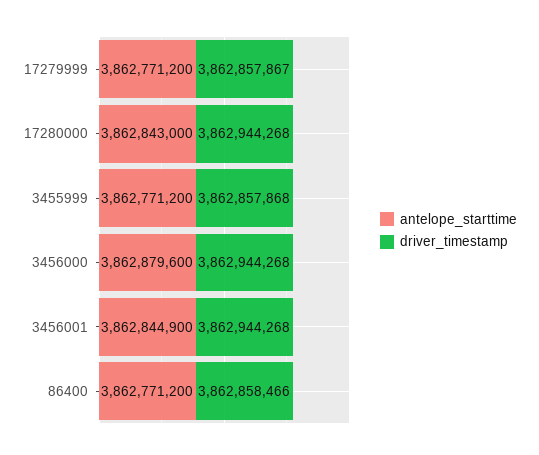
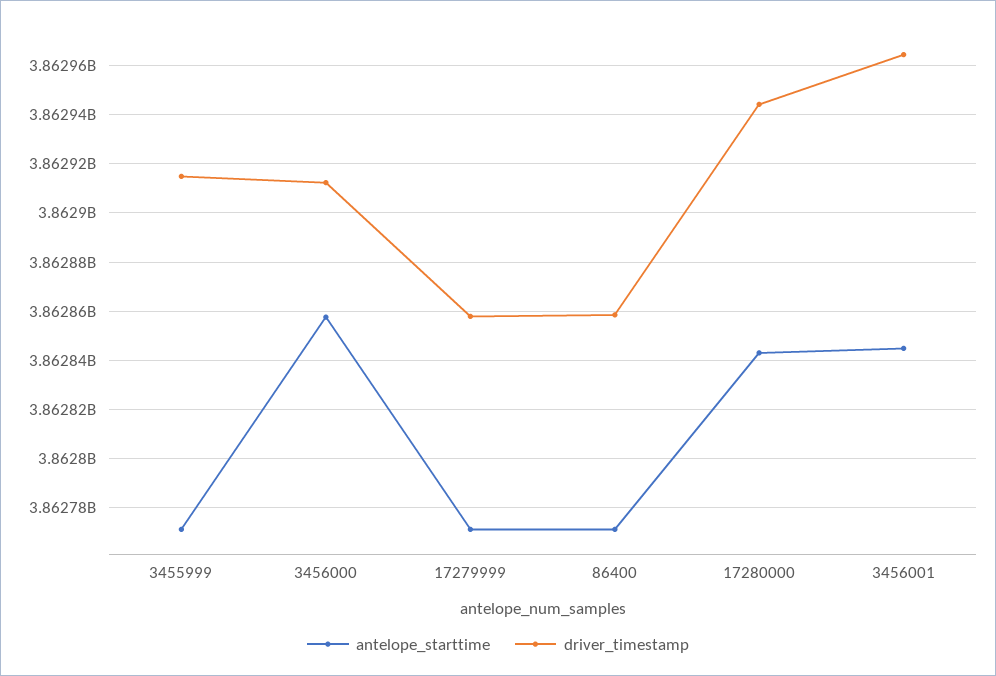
driver_timestamp, 3455999: 3862857868 -> 3862915000
antelope_starttime, 3456000: 3862879600 -> 3862857500
driver_timestamp, 3456000: 3862944268 -> 3862912500
driver_timestamp, 3456001: 3862944268 -> 3862965000

